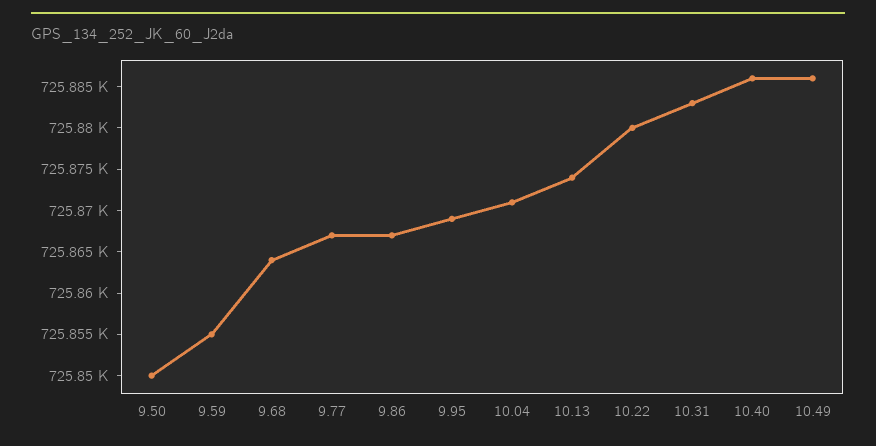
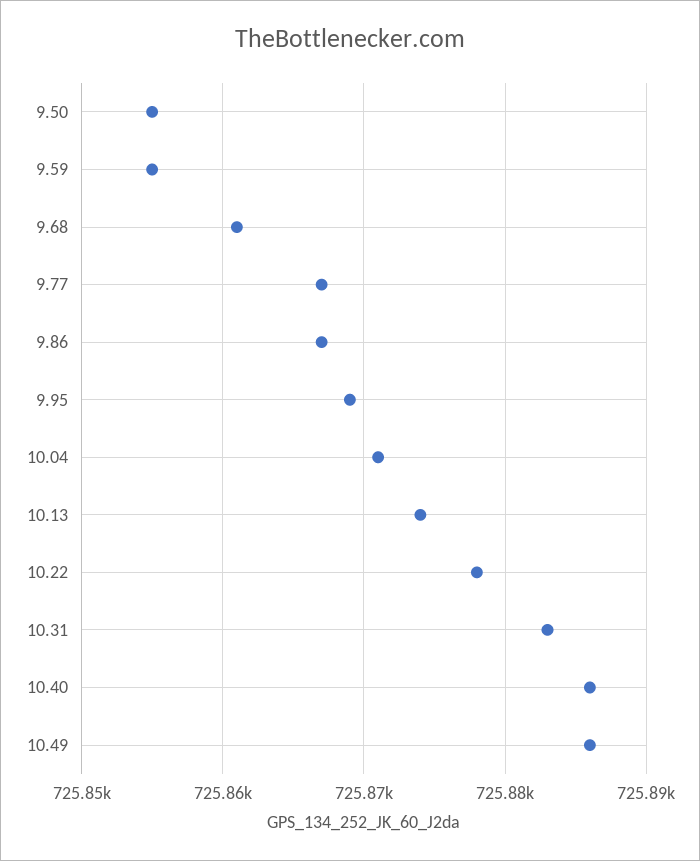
9.50: 725850 -> 725855
9.68: 725864 -> 725861
10.22: 725880 -> 725878

